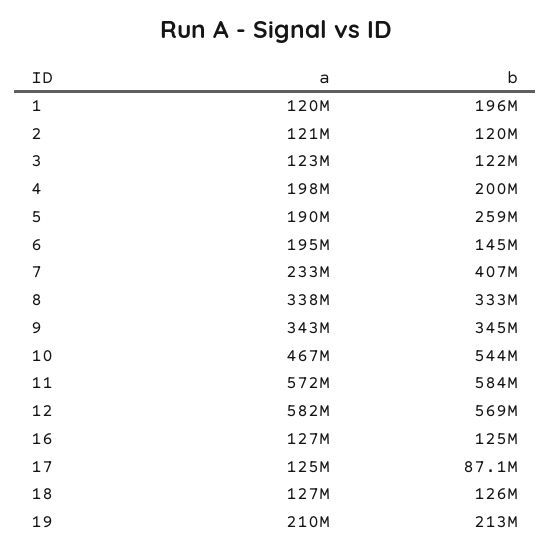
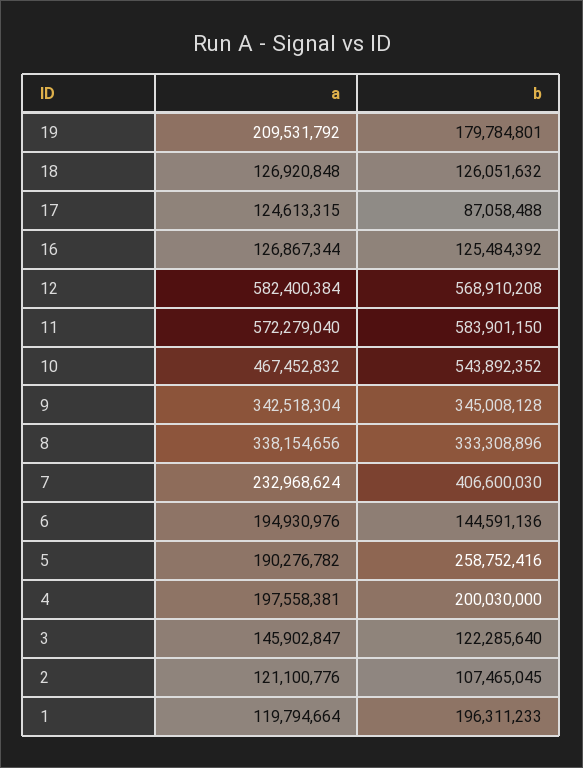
b, 2: 120000000 -> 107465045
a, 3: 123000000 -> 145902847
b, 19: 213000000 -> 179784801

